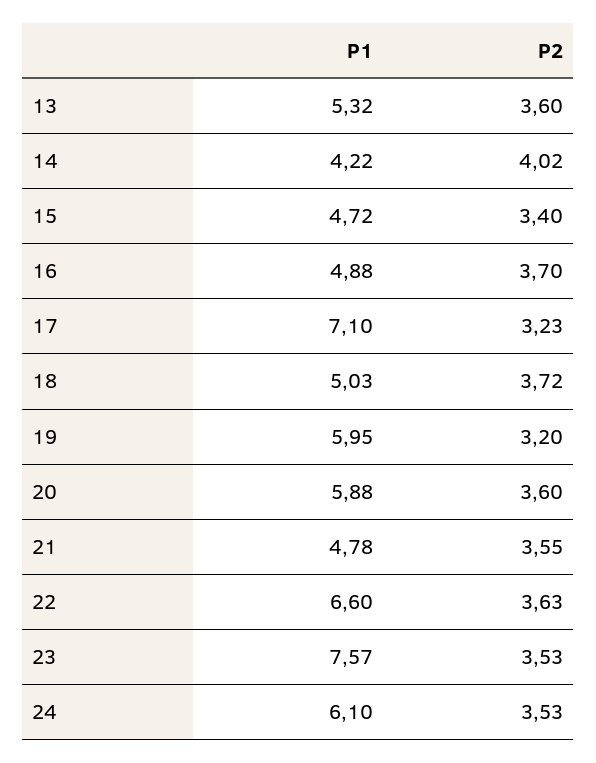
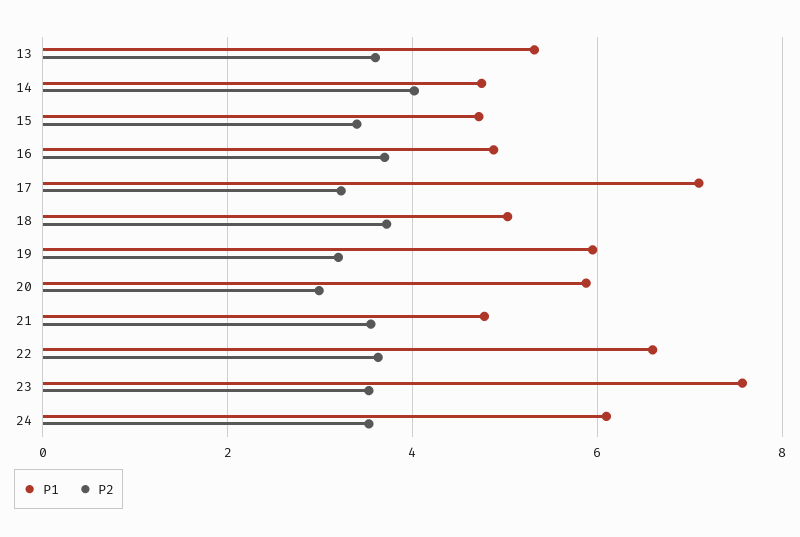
P1, 14: 4.22 -> 4.8
P2, 20: 3.6 -> 3

